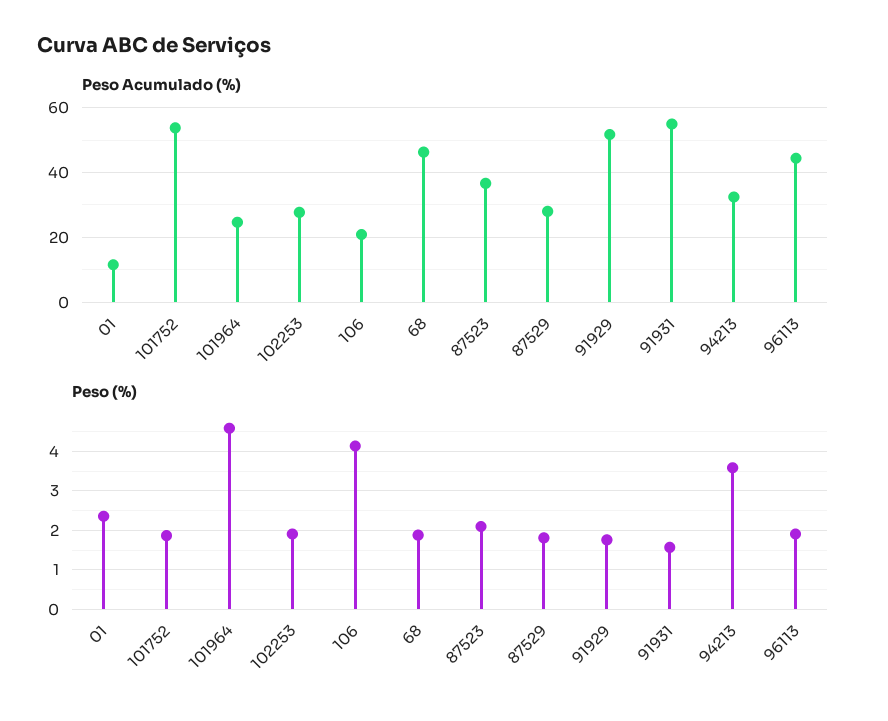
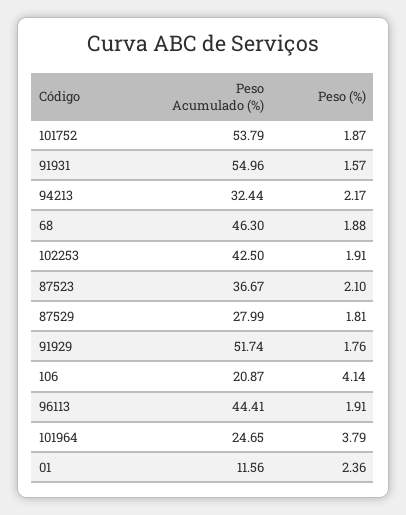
Peso Acumulado (%), 102253: 28 -> 42.5
Peso (%), 101964: 4.6 -> 3.79
Peso (%), 94213: 3.6 -> 2.17

